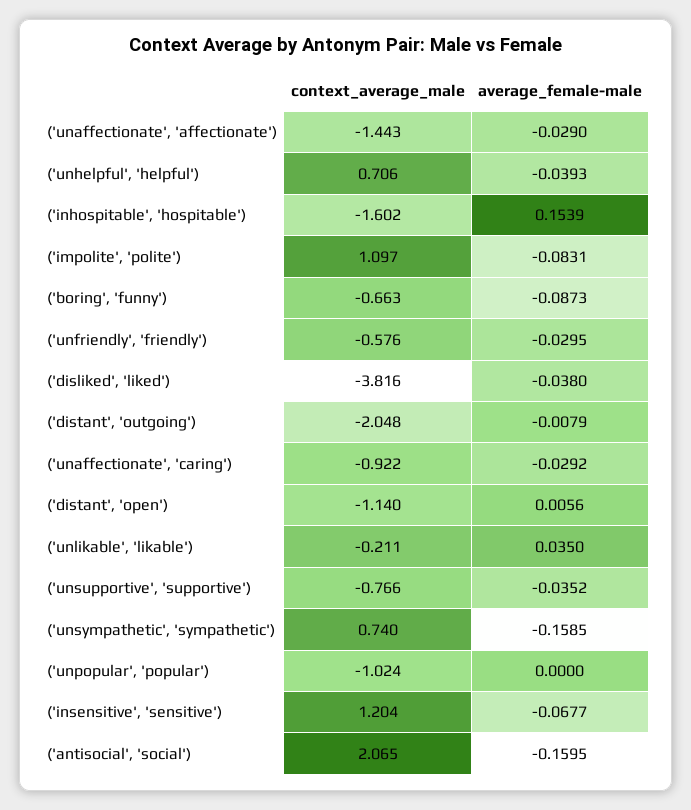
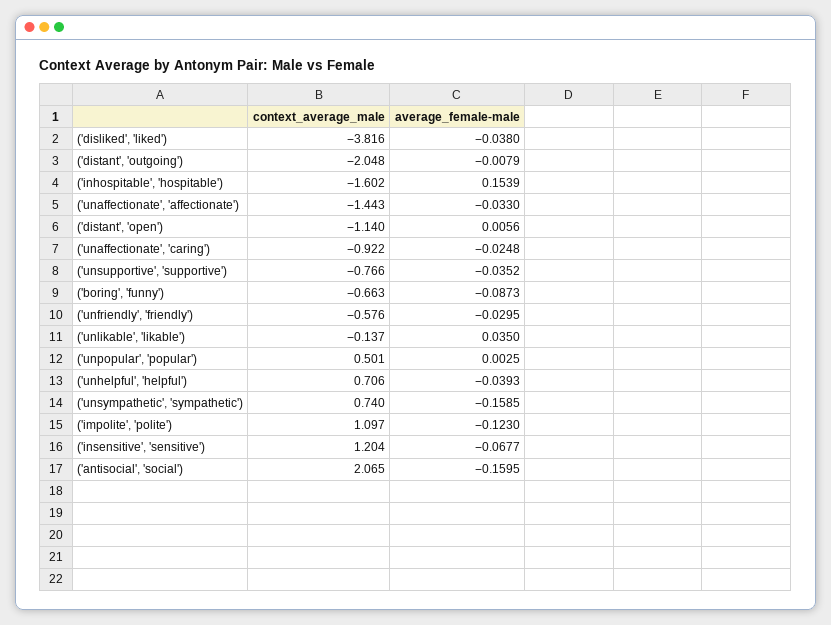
average_female-male, ('unaffectionate', 'affectionate'): -0.029 -> -0.033
average_female-male, ('impolite', 'polite'): -0.0831 -> -0.123
average_female-male, ('unaffectionate', 'caring'): -0.0292 -> -0.0248
context_average_male, ('unlikable', 'likable'): -0.211 -> -0.137
context_average_male, ('unpopular', 'popular'): -1.024 -> 0.501
average_female-male, ('unpopular', 'popular'): 0 -> 0.0025

